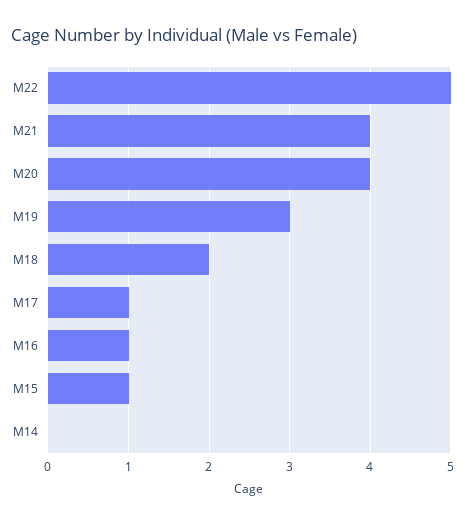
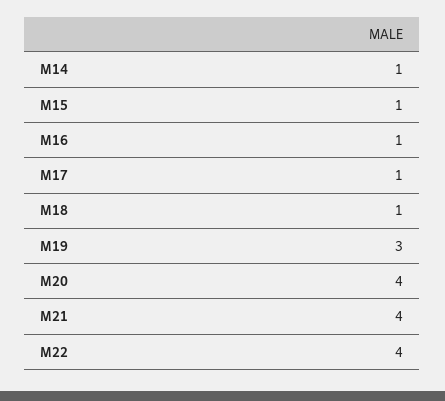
M22: 5 -> 4
M18: 2 -> 1
M14: 0 -> 1

